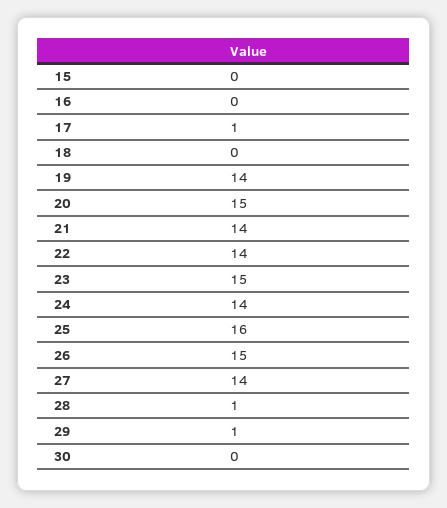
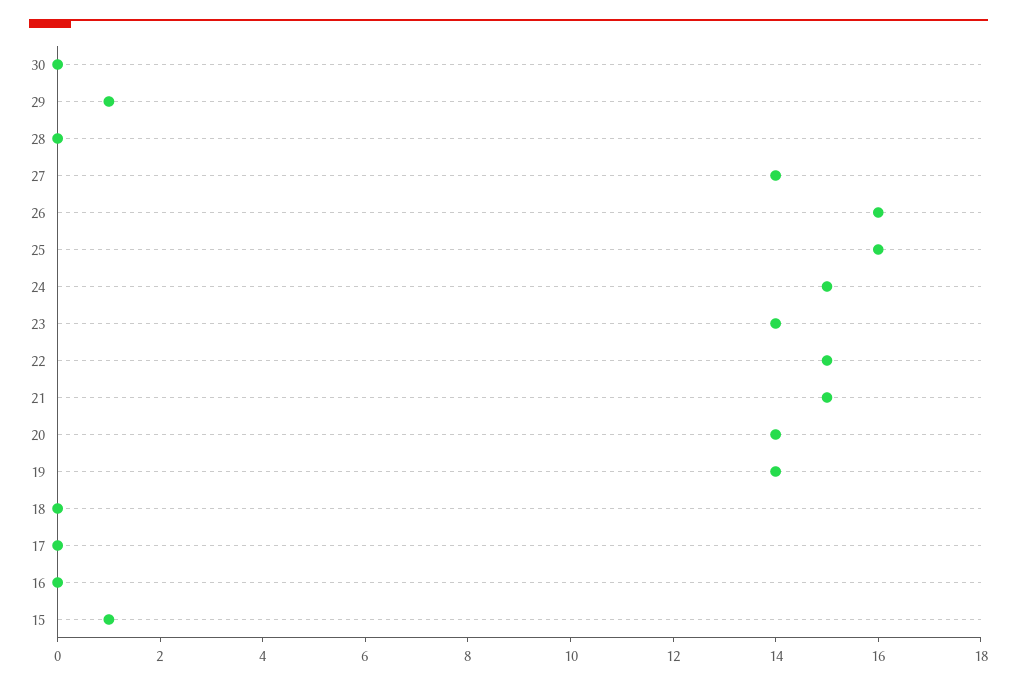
15: 0 -> 1
17: 1 -> 0
20: 15 -> 14
21: 14 -> 15
22: 14 -> 15
23: 15 -> 14
24: 14 -> 15
26: 15 -> 16
28: 1 -> 0

